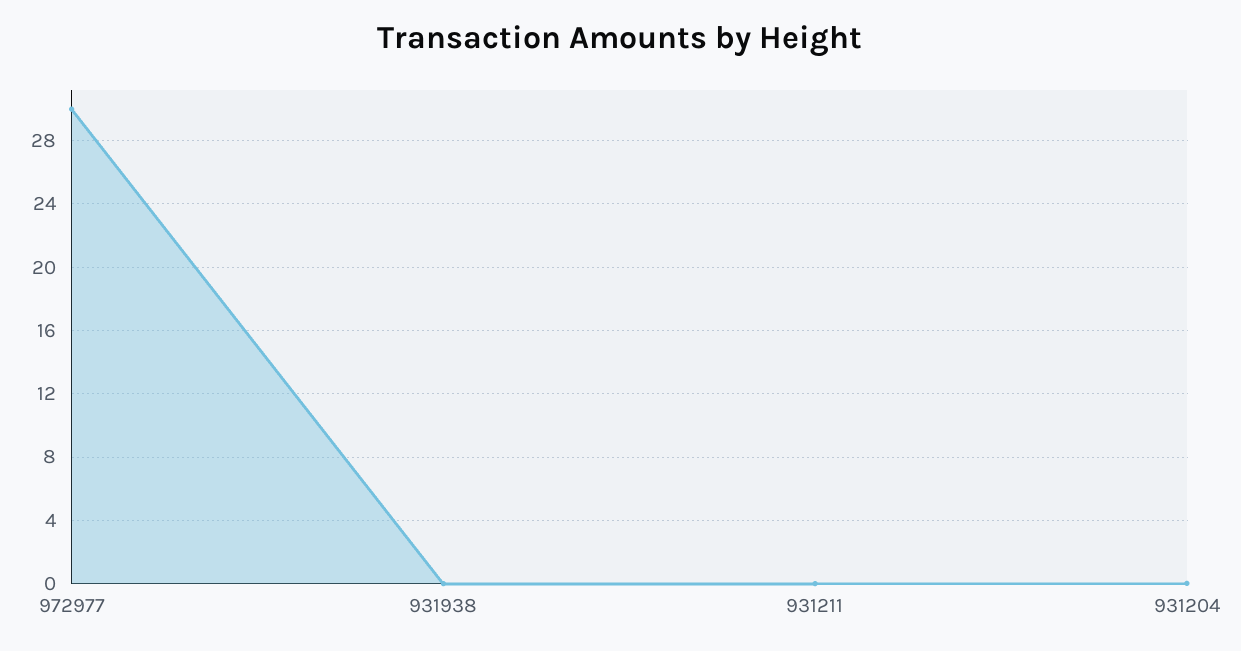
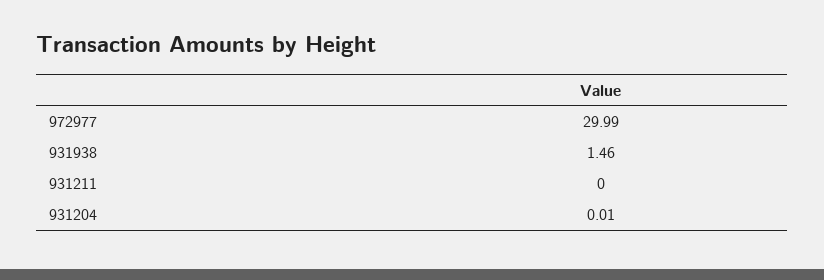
931938: 0 -> 1.46

